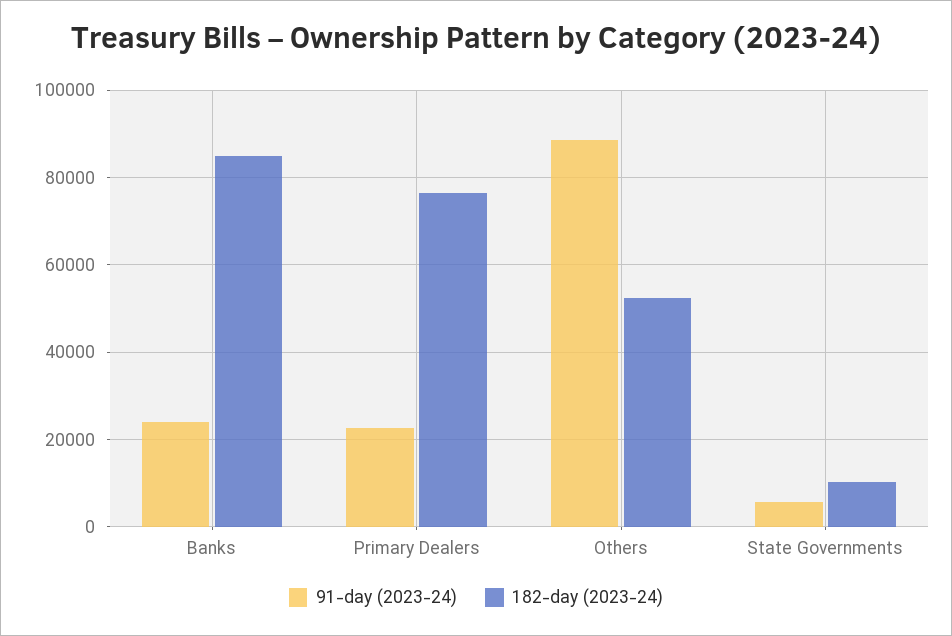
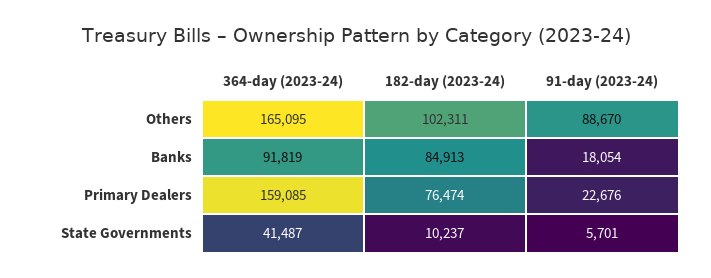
91-day (2023-24), Banks: 24000 -> 18054
182-day (2023-24), Others: 52000 -> 102311
364-day (2023-24), Others: none -> 165095
364-day (2023-24), Banks: none -> 91819
364-day (2023-24), Primary Dealers: none -> 159085
364-day (2023-24), State Governments: none -> 41487

